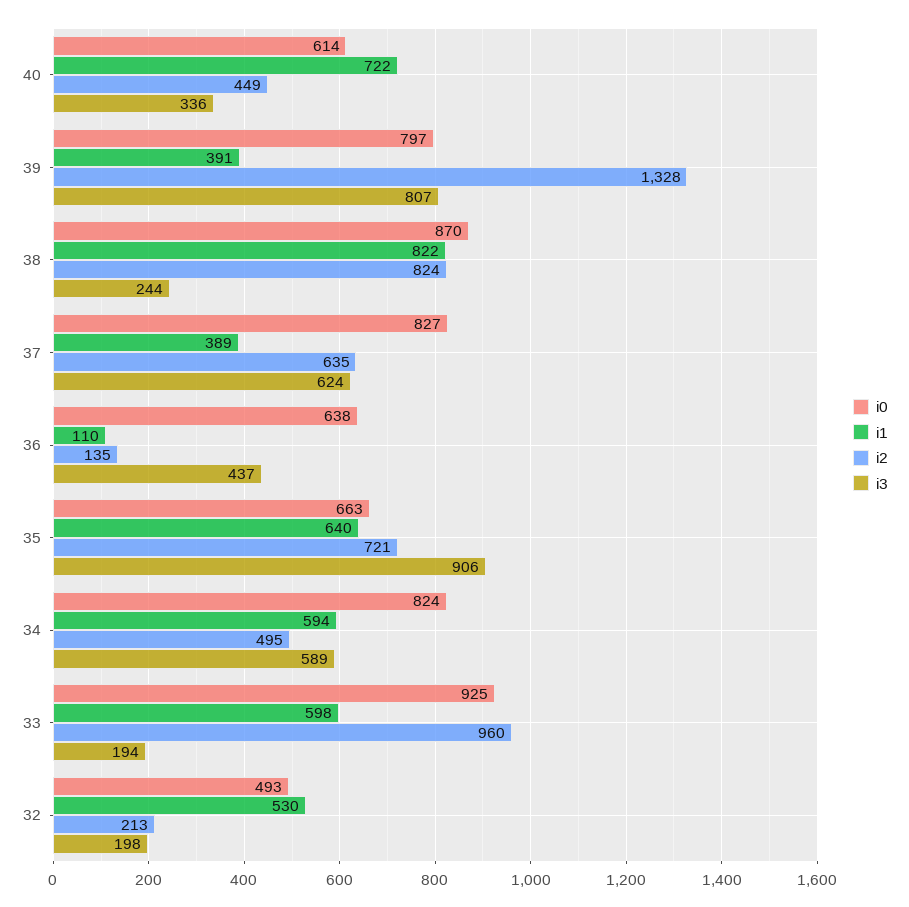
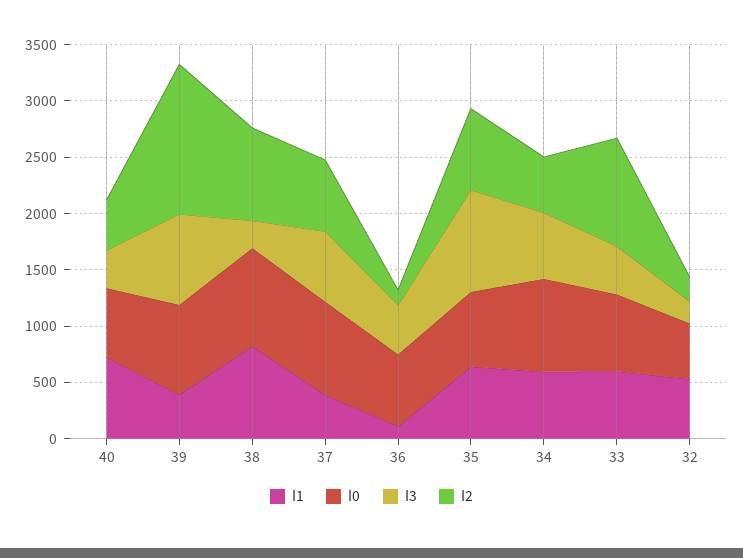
i0, 33: 925 -> 700
i3, 33: 194 -> 400

